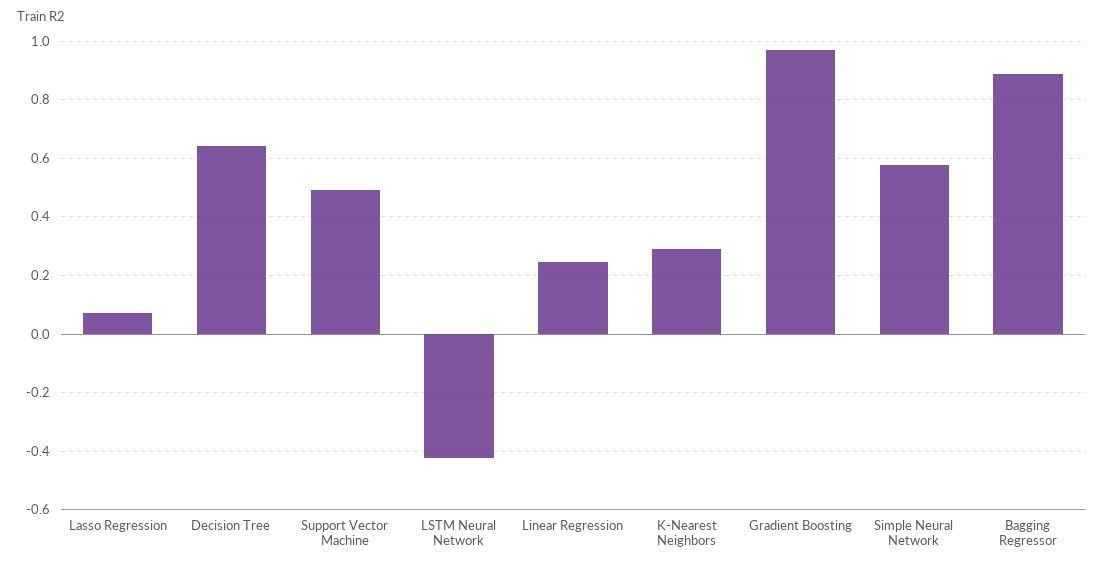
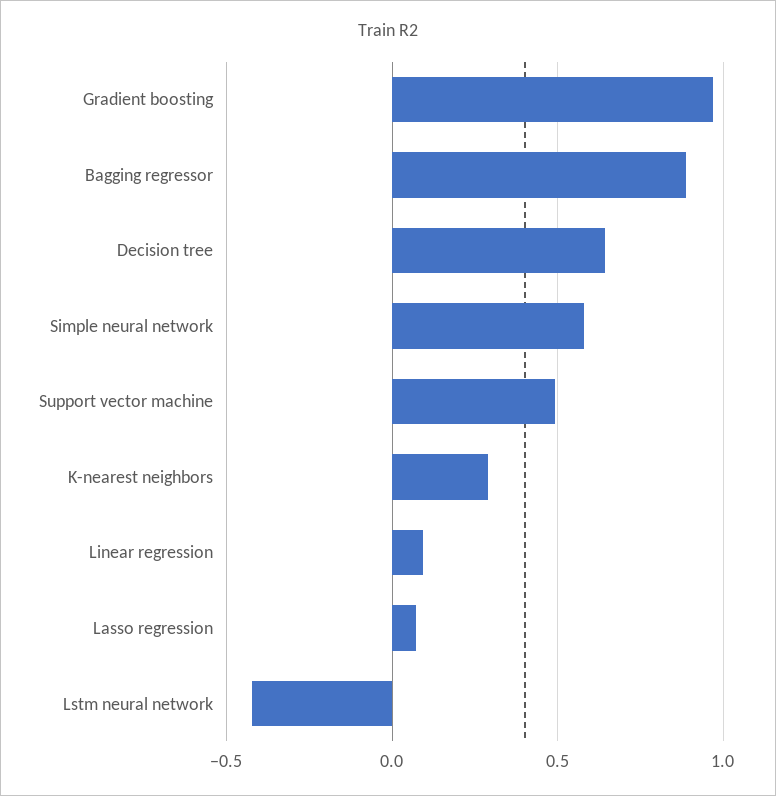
Linear Regression: 0.25 -> 0.1

